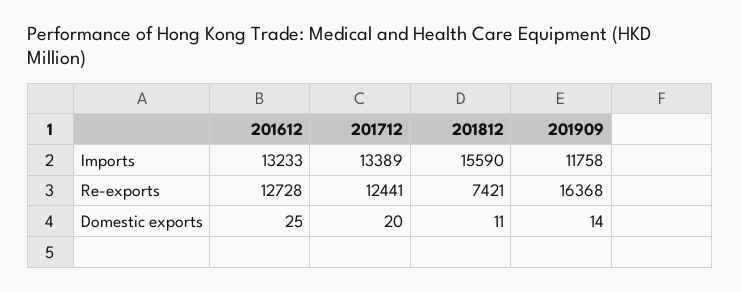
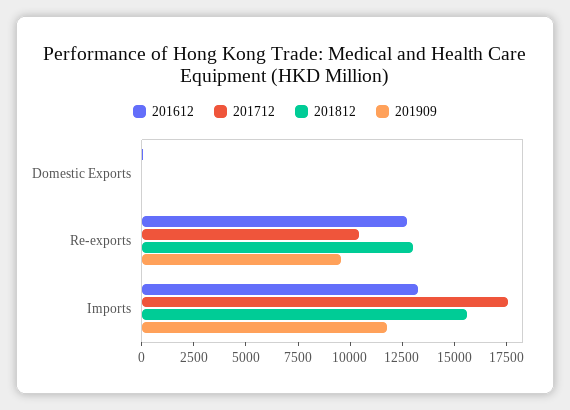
201712, Imports: 13389 -> 17500
201712, Re-exports: 12441 -> 10500
201812, Re-exports: 7421 -> 13000
201909, Re-exports: 16368 -> 9500

